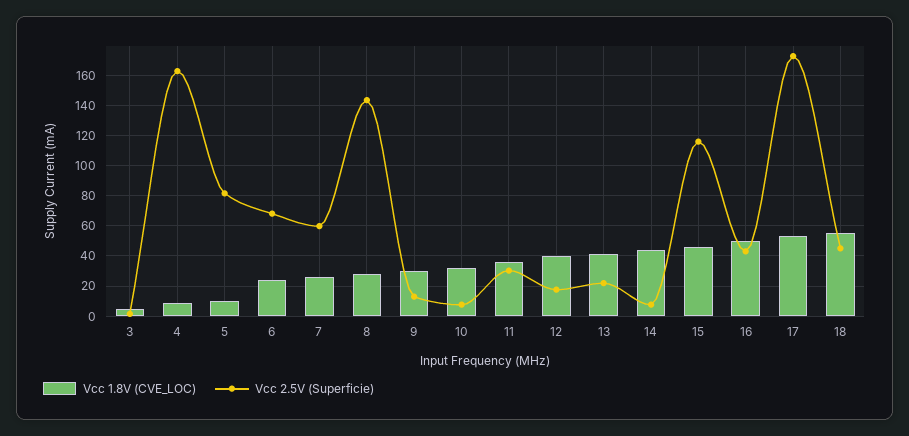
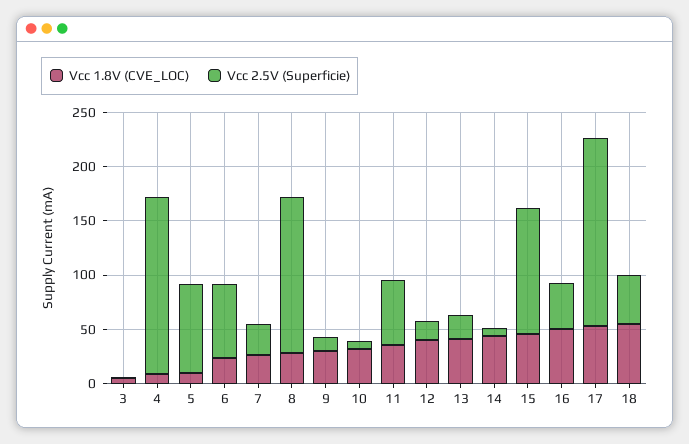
Vcc 2.5V (Superficie), 7: 60 -> 30
Vcc 2.5V (Superficie), 11: 30 -> 60

